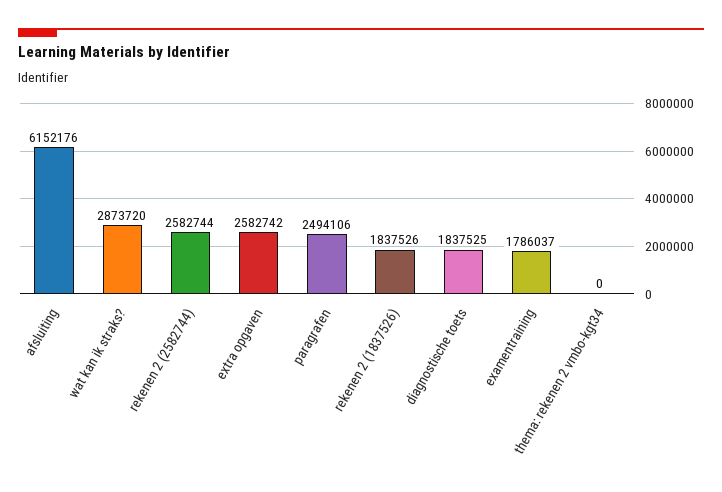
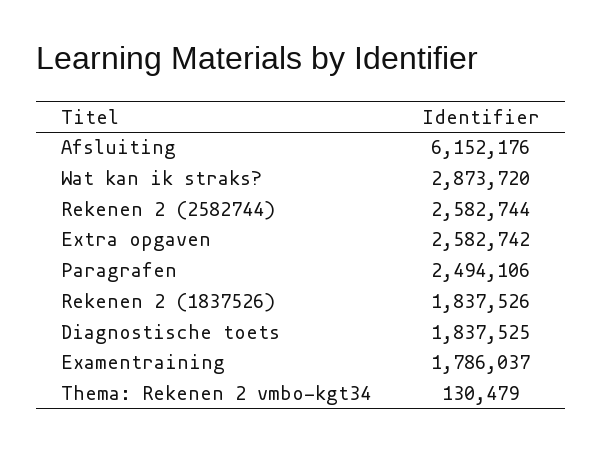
thema: rekenen 2 vmbo-kgt34: 0 -> 130479

